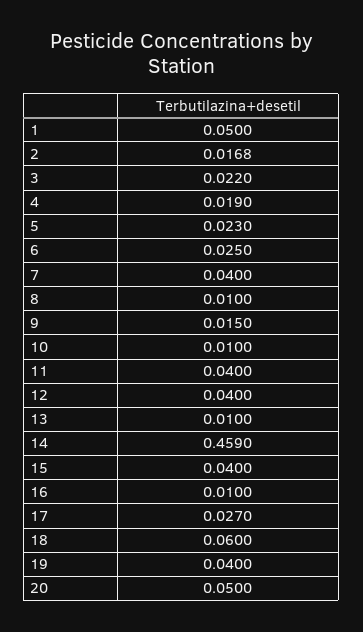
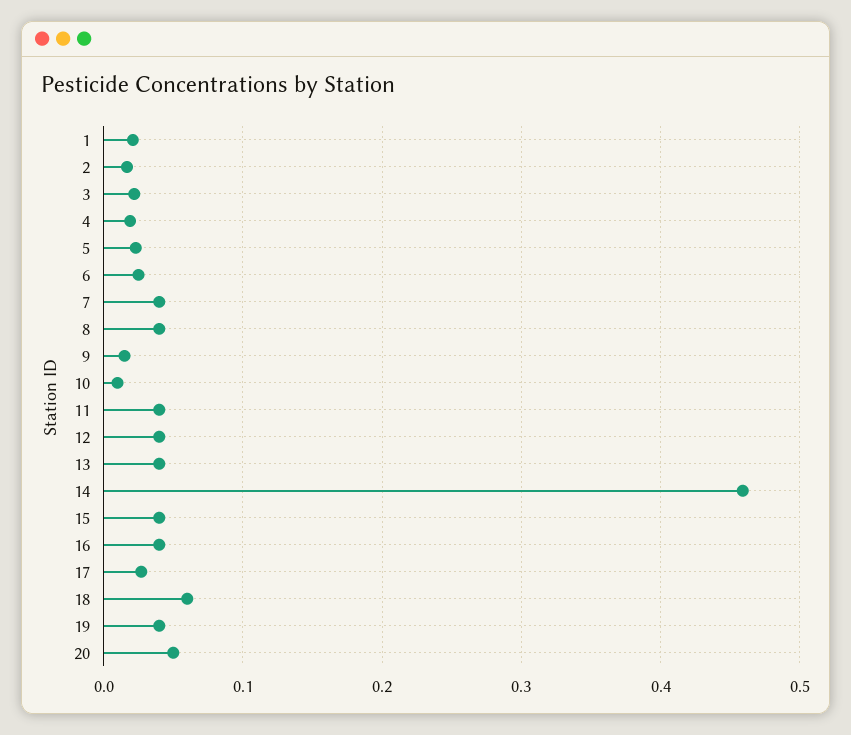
1: 0.05 -> 0.02
8: 0.01 -> 0.04
13: 0.01 -> 0.04
16: 0.01 -> 0.04

